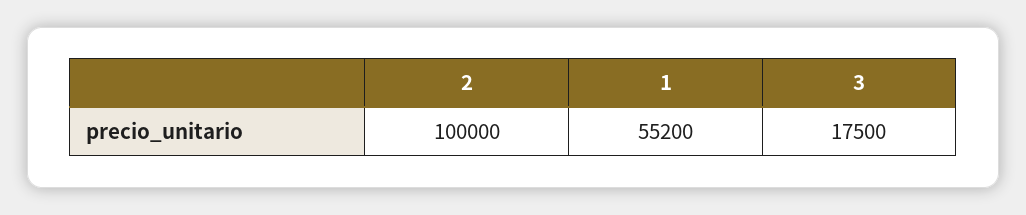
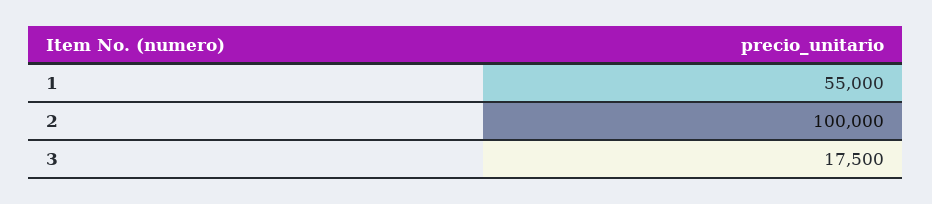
1: 55200 -> 55000

